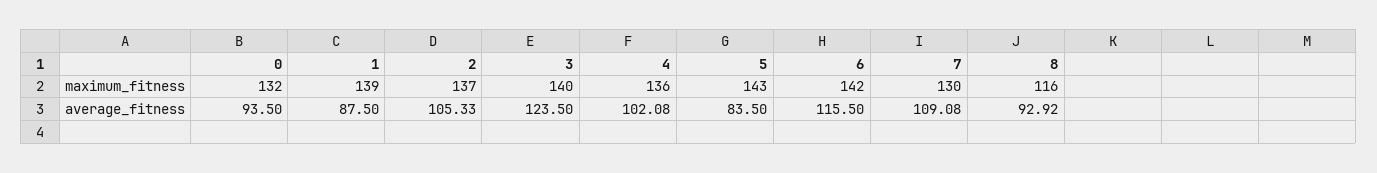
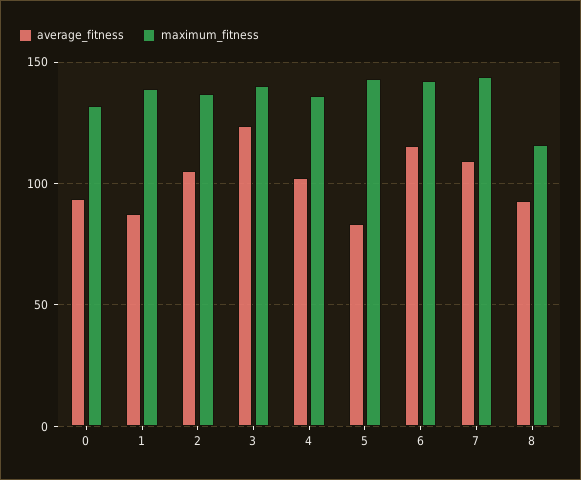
maximum_fitness, 7: 130 -> 145

